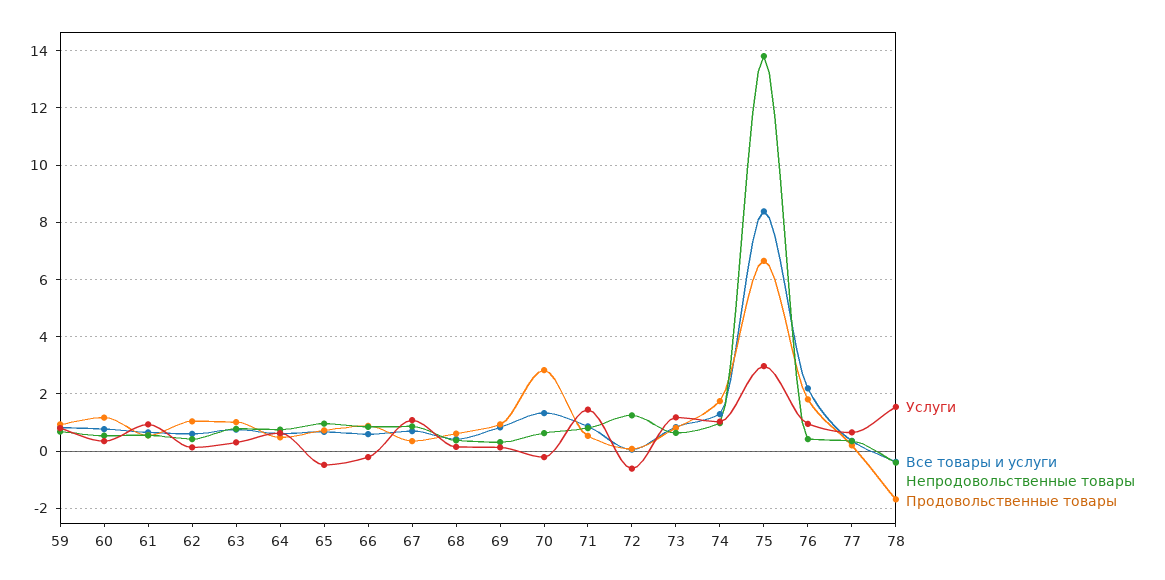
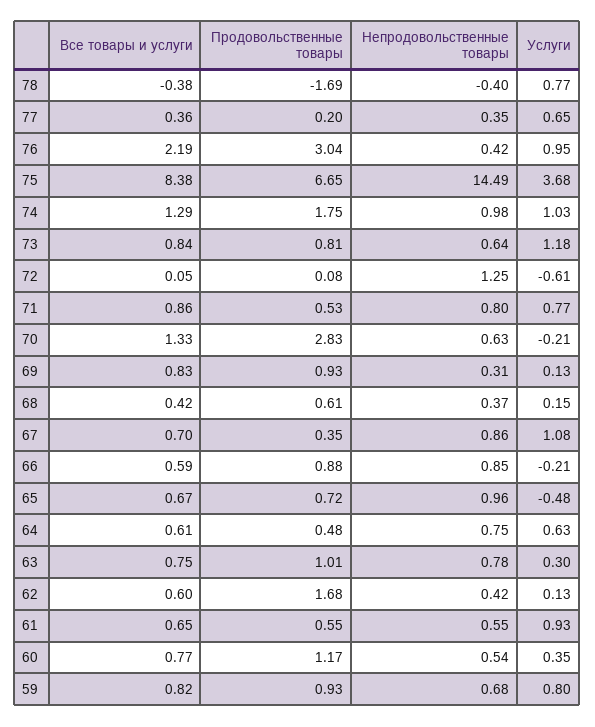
Продовольственные товары, 62: 1 -> 1.68
Услуги, 71: 1.5 -> 0.77
Услуги, 75: 3 -> 3.68
Непродовольственные товары, 75: 13.75 -> 14.49
Продовольственные товары, 76: 1.75 -> 3.04
Услуги, 78: 1.5 -> 0.77

